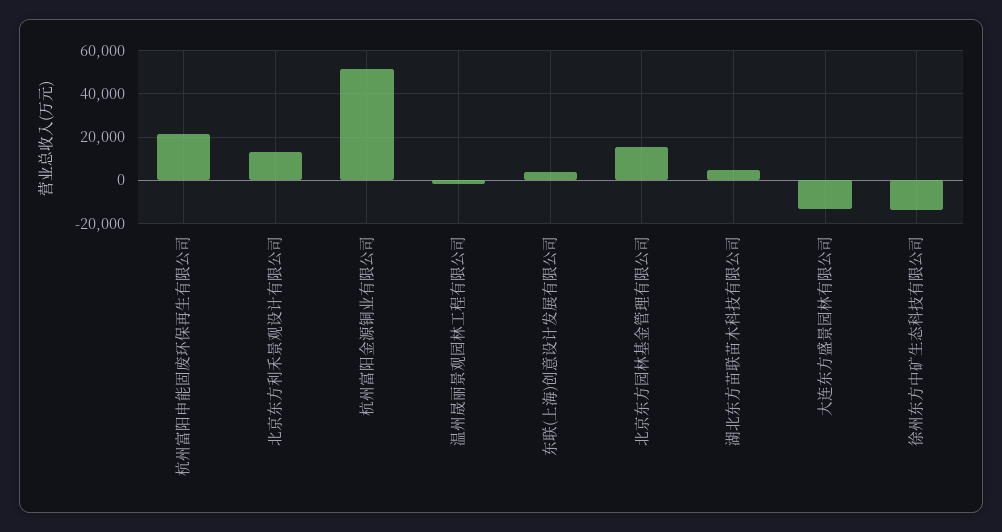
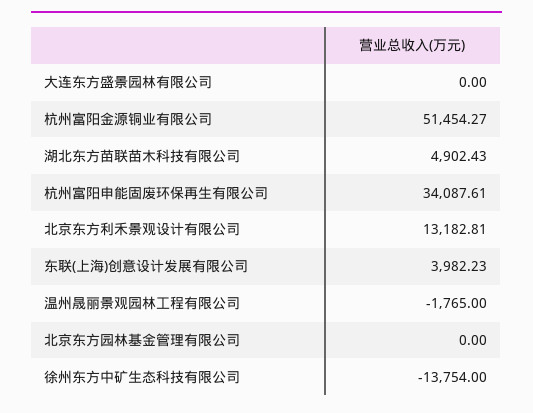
杭州富阳申能固废环保再生有限公司: 20000 -> 34087.61
北京东方园林基金管理有限公司: 15000 -> 0
大连东方盛景园林有限公司: -15000 -> 0

